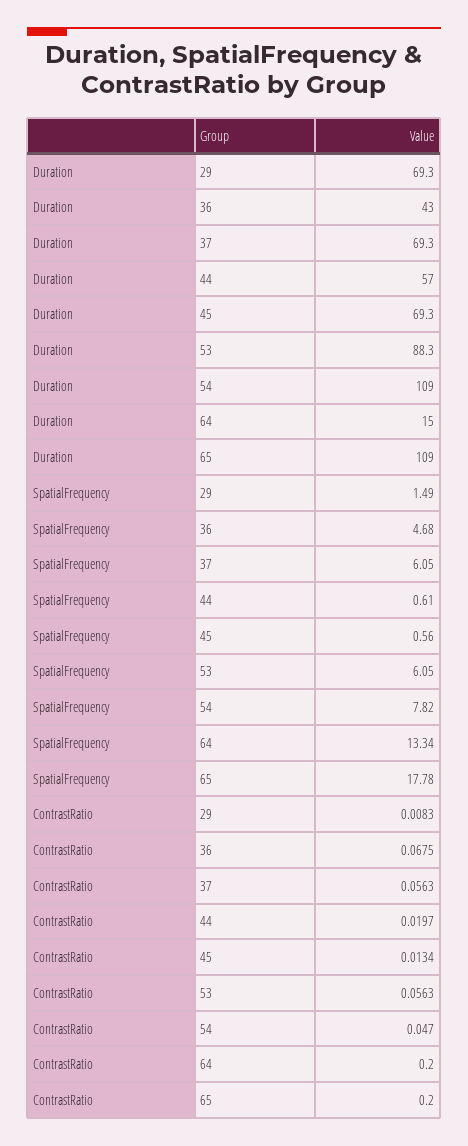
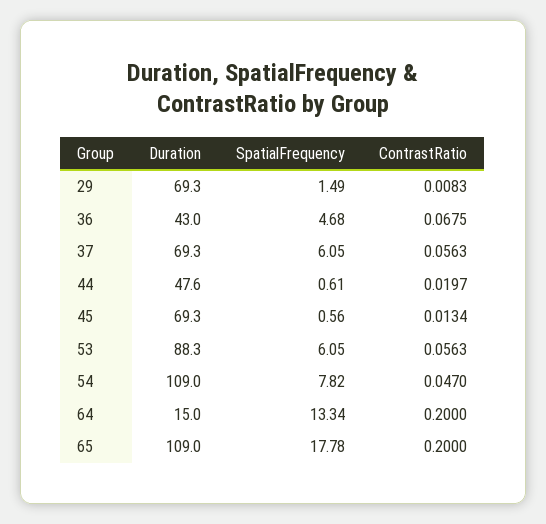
Duration, 44: 57 -> 47.6

